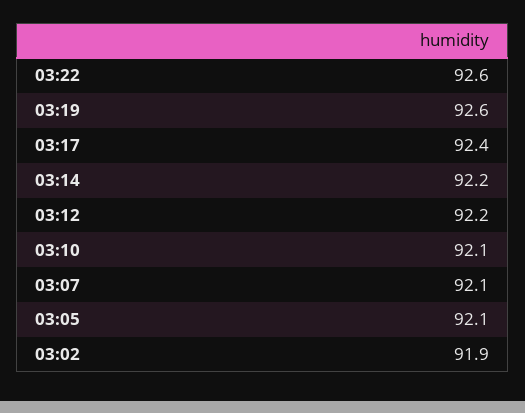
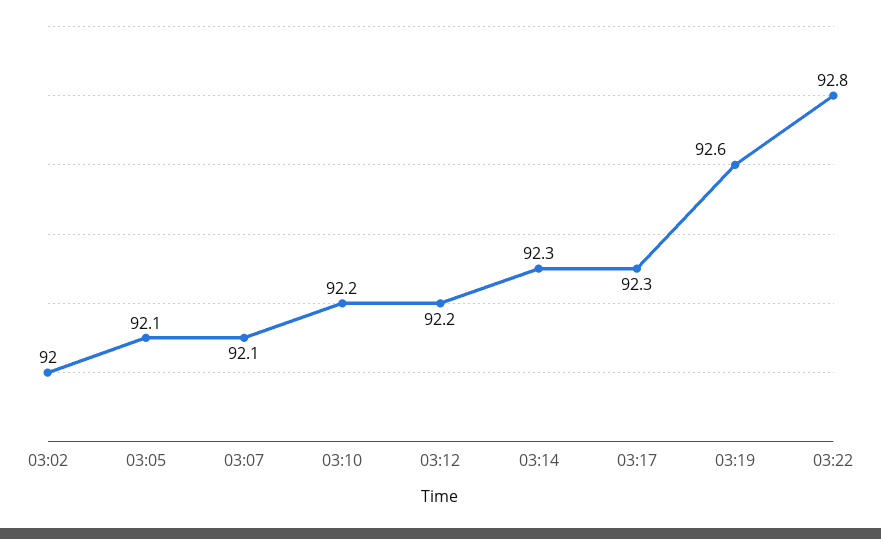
03:22: 92.6 -> 92.8
03:17: 92.4 -> 92.3
03:14: 92.2 -> 92.3
03:10: 92.1 -> 92.2
03:02: 91.9 -> 92

